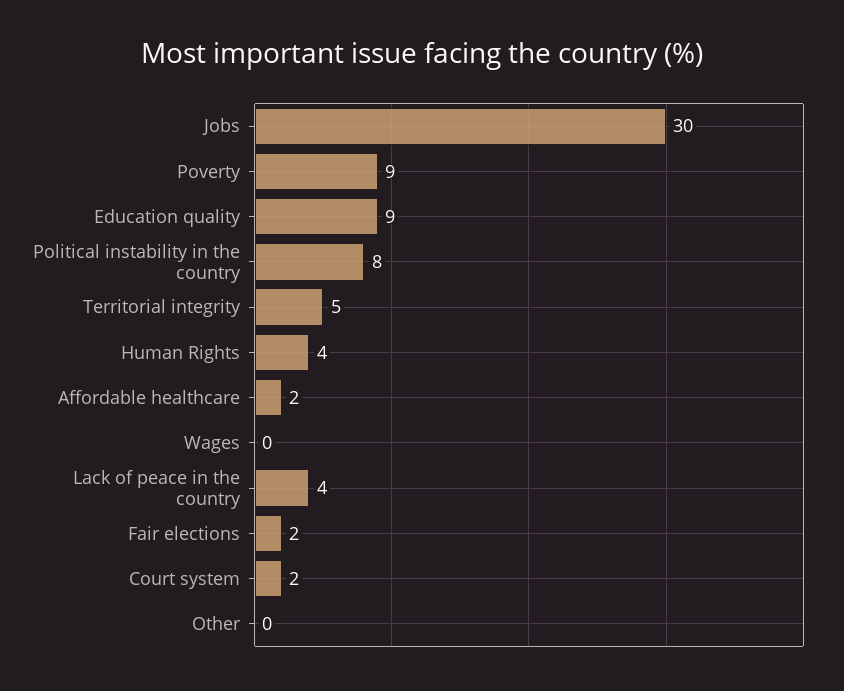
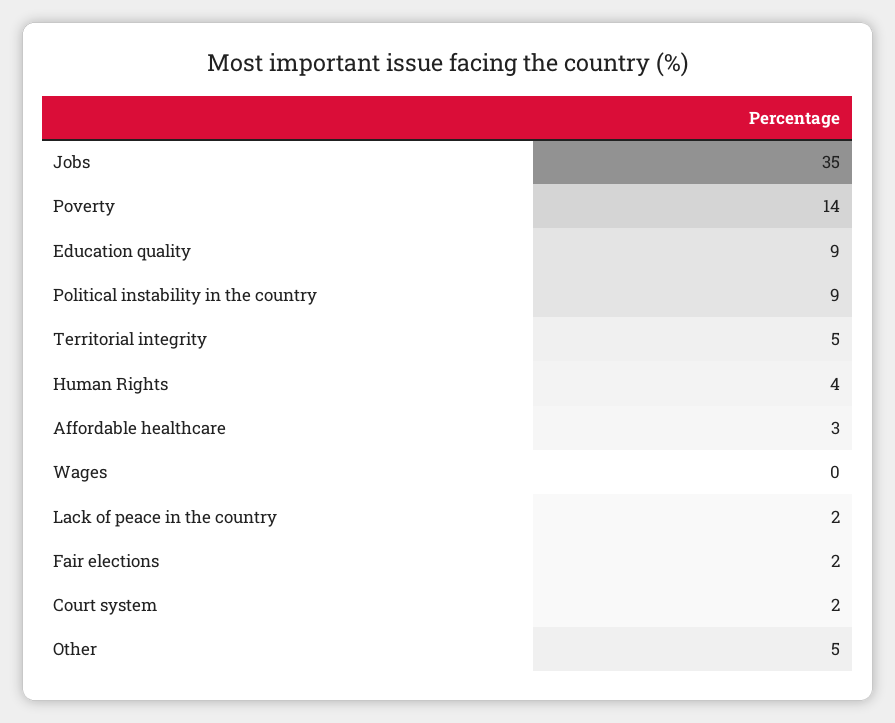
Jobs: 30 -> 35
Poverty: 9 -> 14
Political instability in the country: 8 -> 9
Affordable healthcare: 2 -> 3
Lack of peace in the country: 4 -> 2
Other: 0 -> 5

